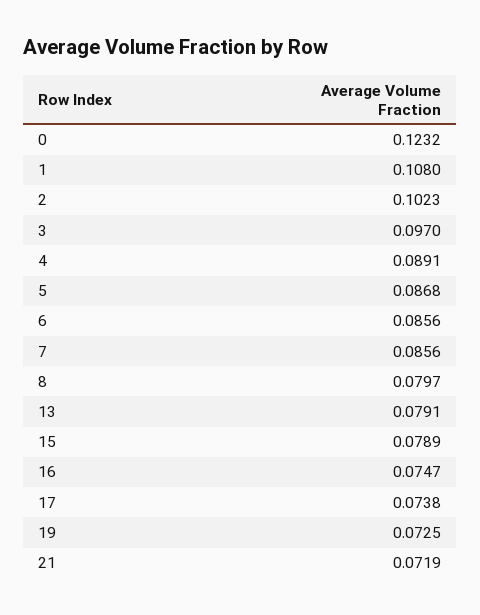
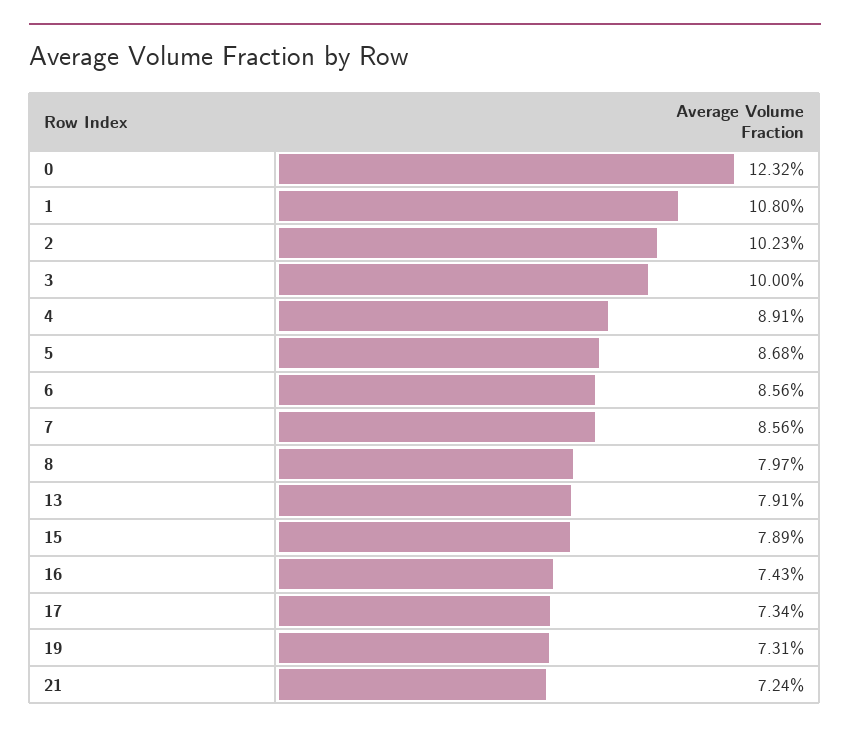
3: 0.097 -> 0.1
16: 0.0747 -> 0.0743
17: 0.0738 -> 0.0734
19: 0.0725 -> 0.0731
21: 0.0719 -> 0.0724

